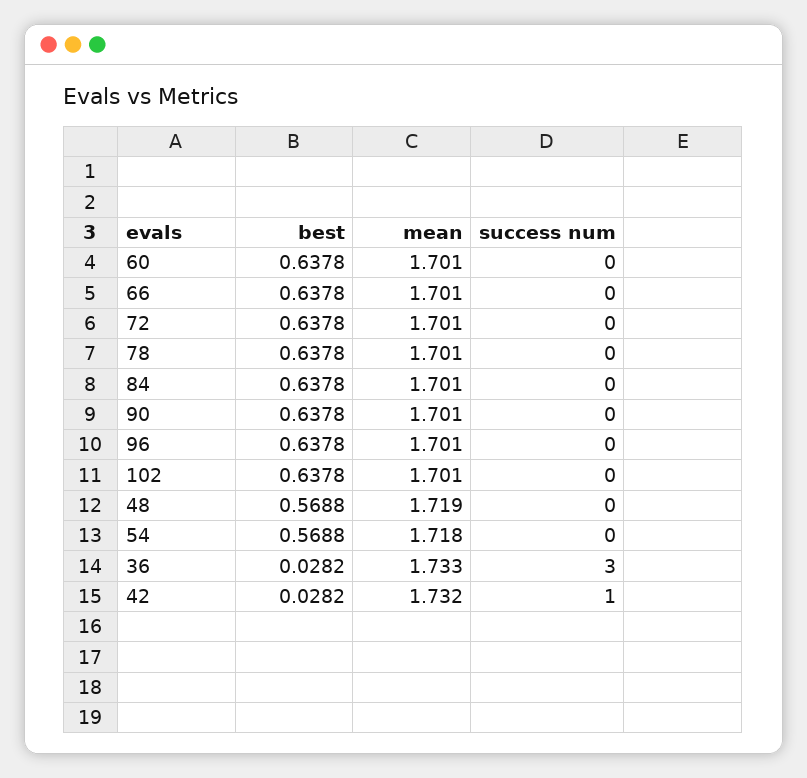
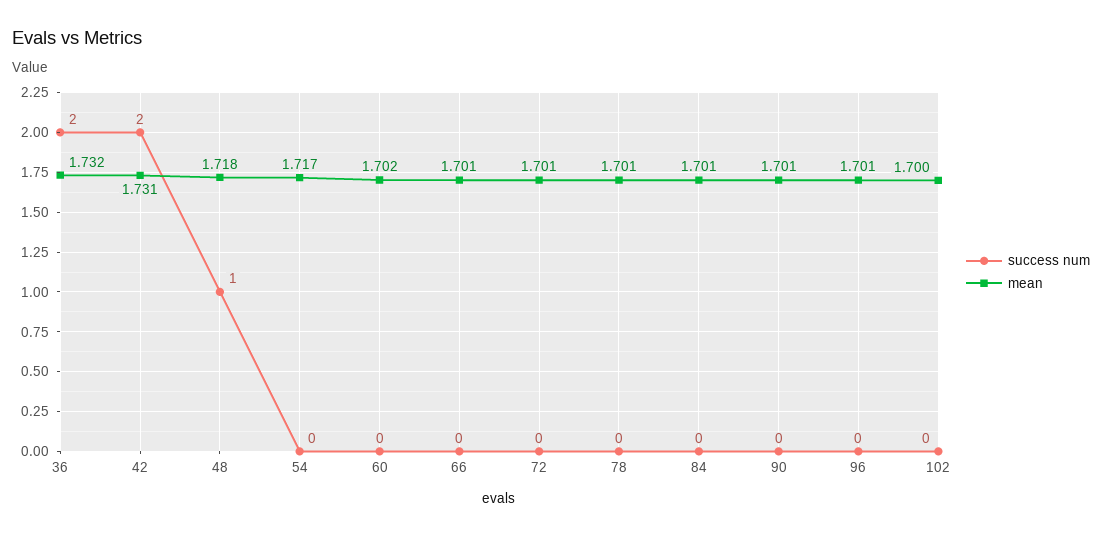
best, 60: 0.6378 -> none
mean, 60: 1.701 -> 1.702
best, 66: 0.6378 -> none
best, 72: 0.6378 -> none
best, 78: 0.6378 -> none
best, 84: 0.6378 -> none
best, 90: 0.6378 -> none
best, 96: 0.6378 -> none
best, 102: 0.6378 -> none
mean, 102: 1.701 -> 1.7
best, 48: 0.5688 -> none
mean, 48: 1.719 -> 1.718
success num, 48: 0 -> 1
best, 54: 0.5688 -> none
mean, 54: 1.718 -> 1.717
best, 36: 0.0282 -> none
mean, 36: 1.733 -> 1.732
success num, 36: 3 -> 2
best, 42: 0.0282 -> none
mean, 42: 1.732 -> 1.731
success num, 42: 1 -> 2

